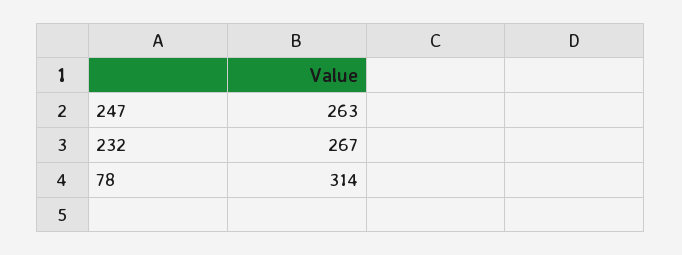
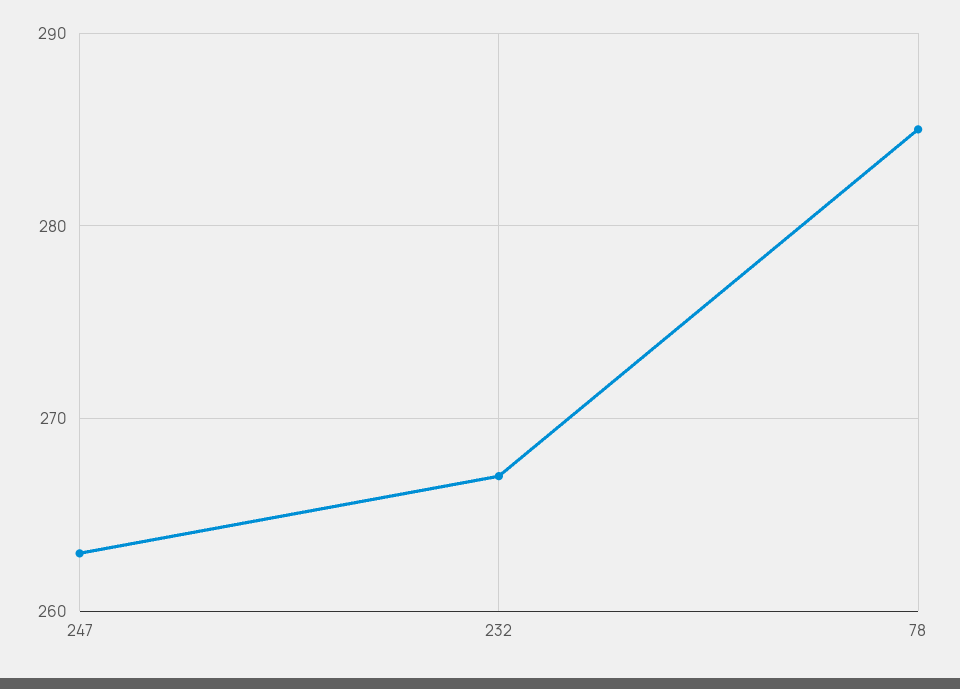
78: 314 -> 285

